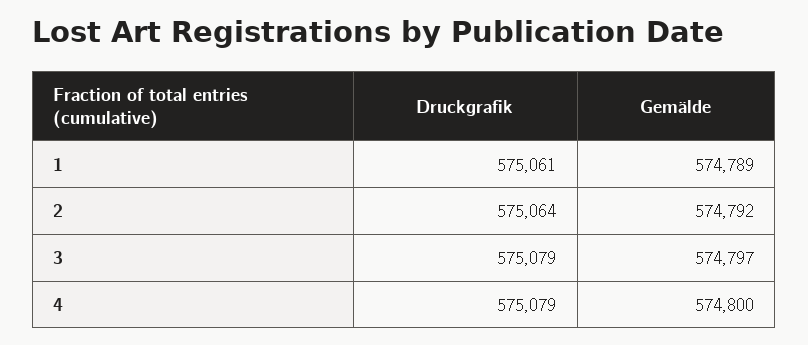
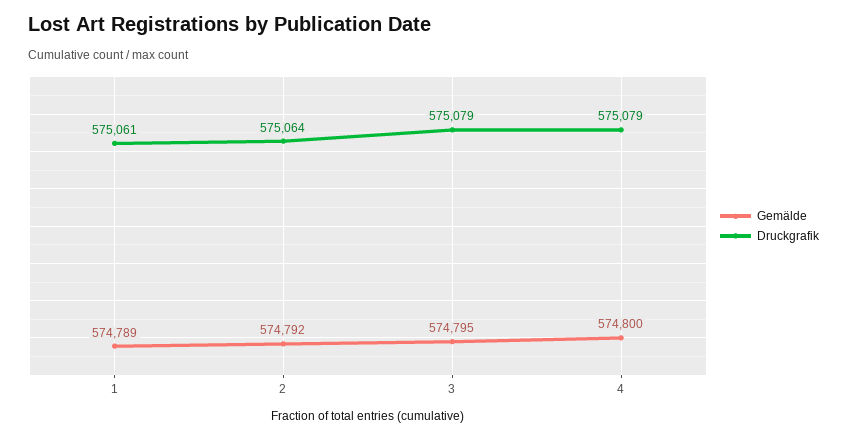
Gemälde, 3: 574797 -> 574795

